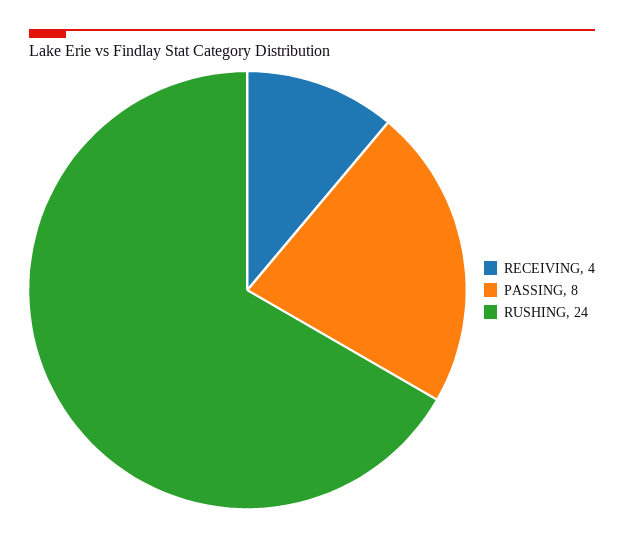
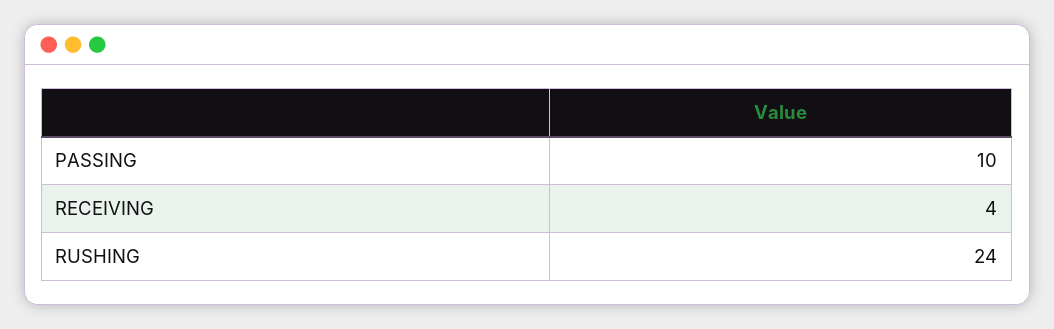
PASSING: 8 -> 10

